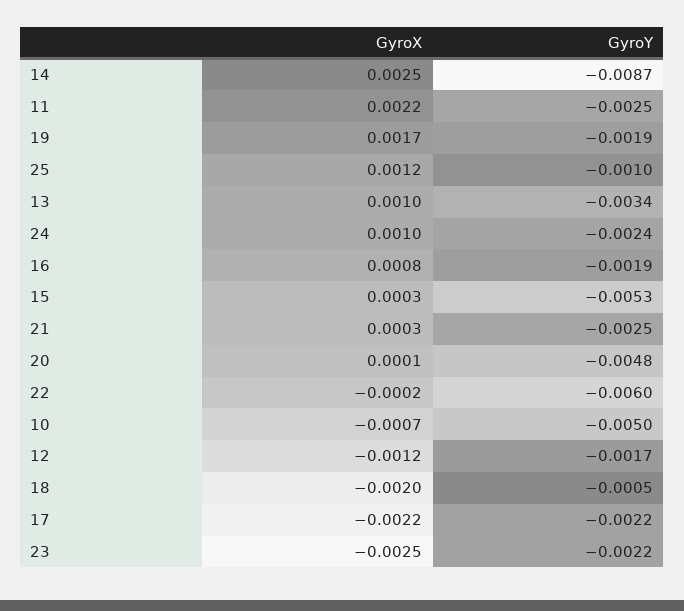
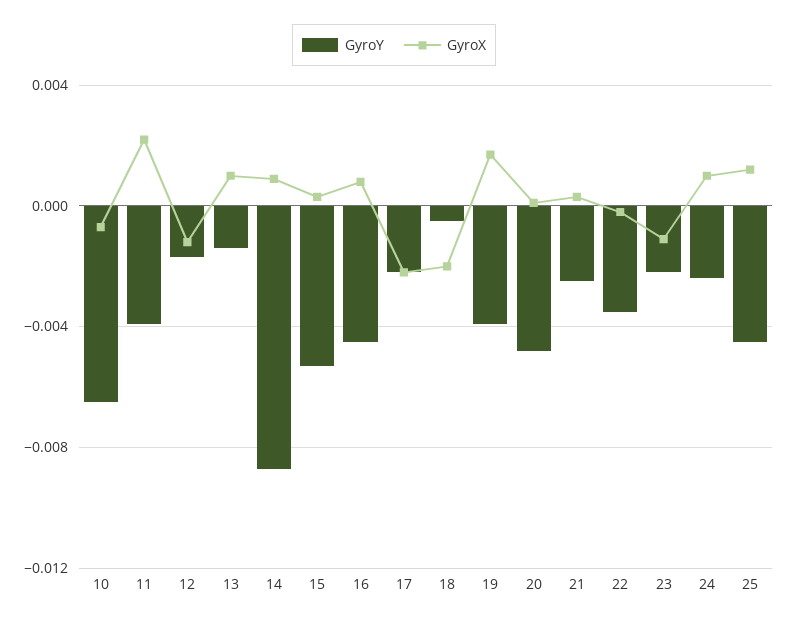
GyroX, 14: 0.0025 -> 0.001
GyroY, 11: -0.0025 -> -0.004
GyroY, 19: -0.0019 -> -0.004
GyroY, 25: -0.001 -> -0.0045
GyroY, 13: -0.0034 -> -0.0015
GyroY, 16: -0.0019 -> -0.0045
GyroY, 22: -0.006 -> -0.0035
GyroY, 10: -0.005 -> -0.0065
GyroX, 23: -0.0025 -> -0.001

